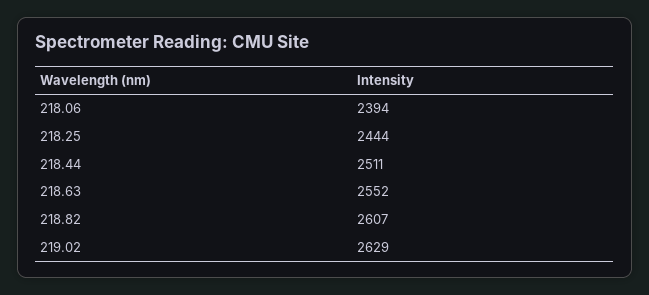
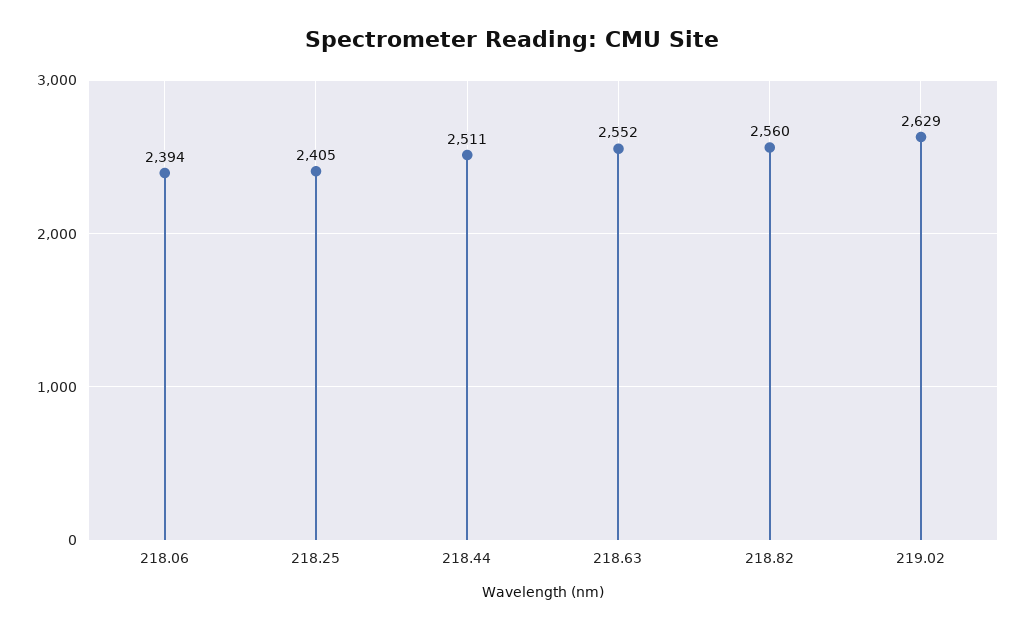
218.25: 2444 -> 2405
218.82: 2607 -> 2560

